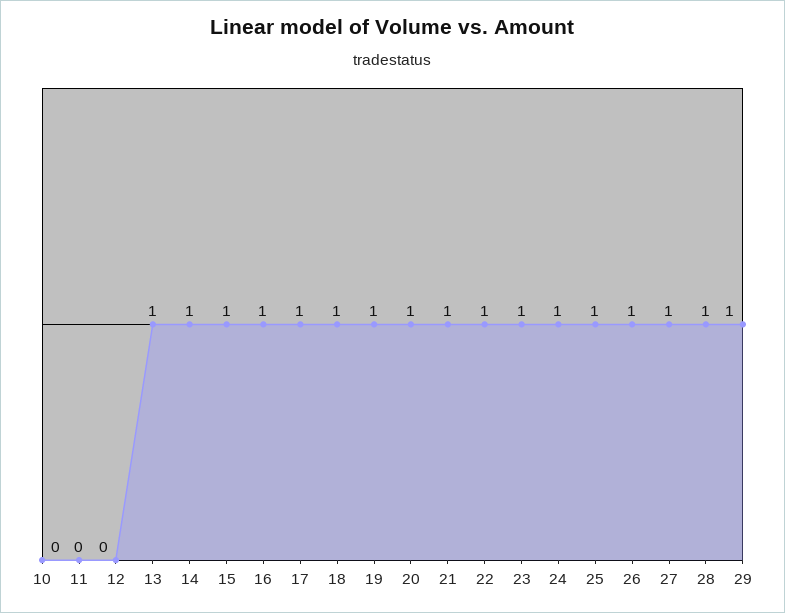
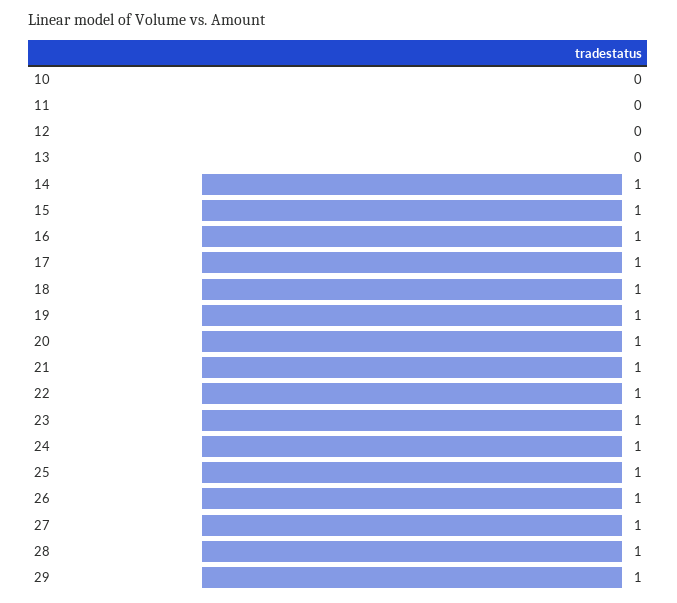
13: 1 -> 0

